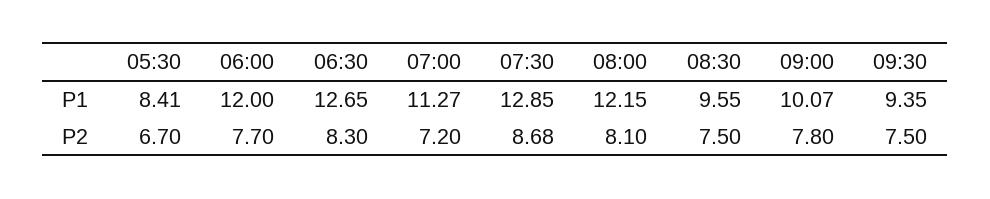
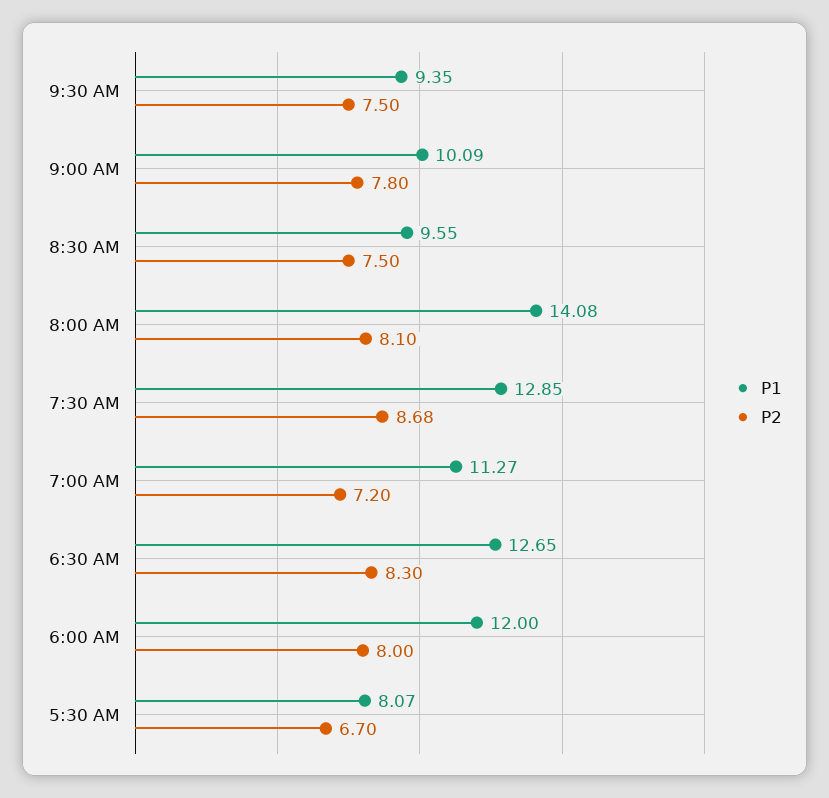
P1, 05:30: 8.41 -> 8.07
P1, 08:00: 12.15 -> 14.08
P1, 09:00: 10.07 -> 10.09
P2, 06:00: 7.7 -> 8

